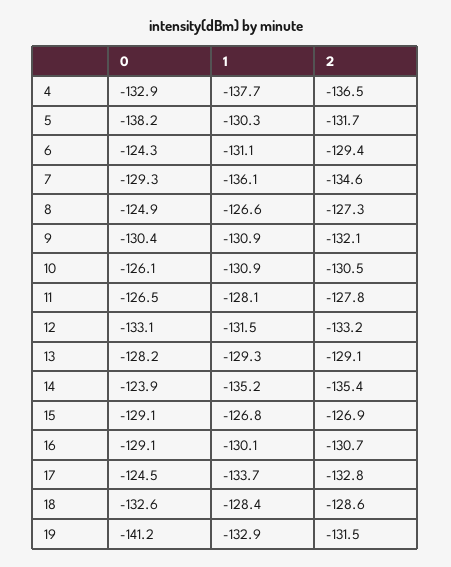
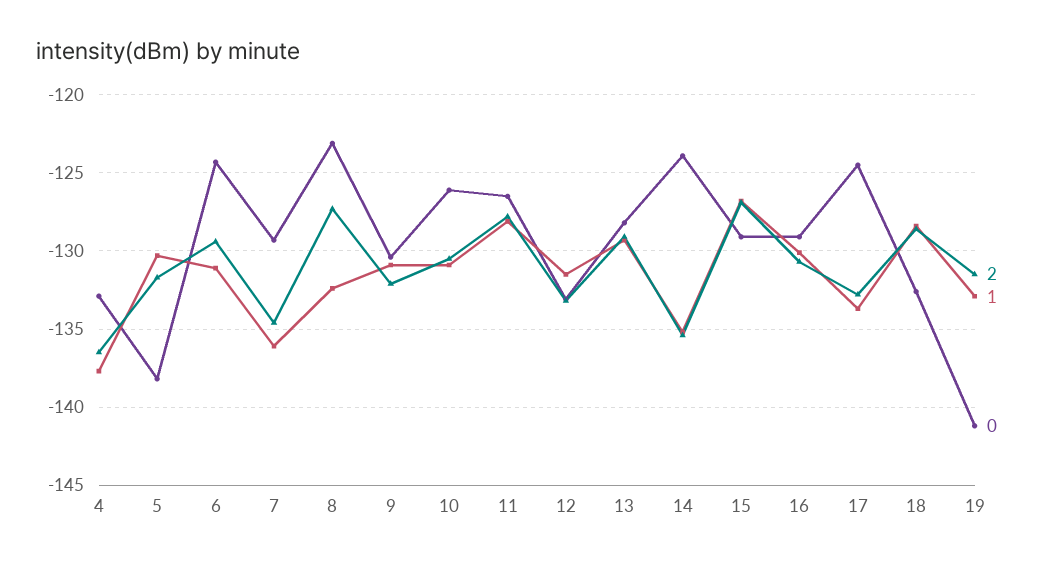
0, 8: -124.9 -> -123
1, 8: -126.6 -> -132.5

